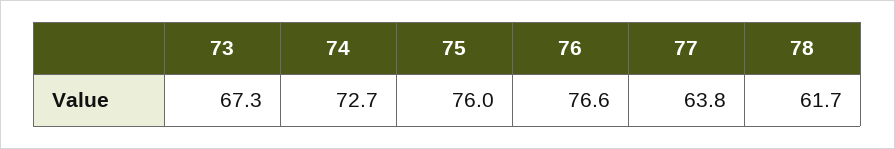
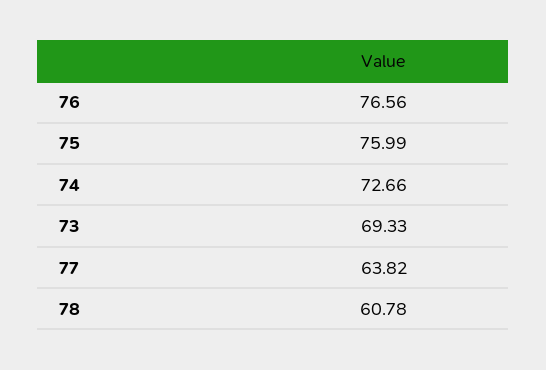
73: 67.3 -> 69.33
78: 61.7 -> 60.78

